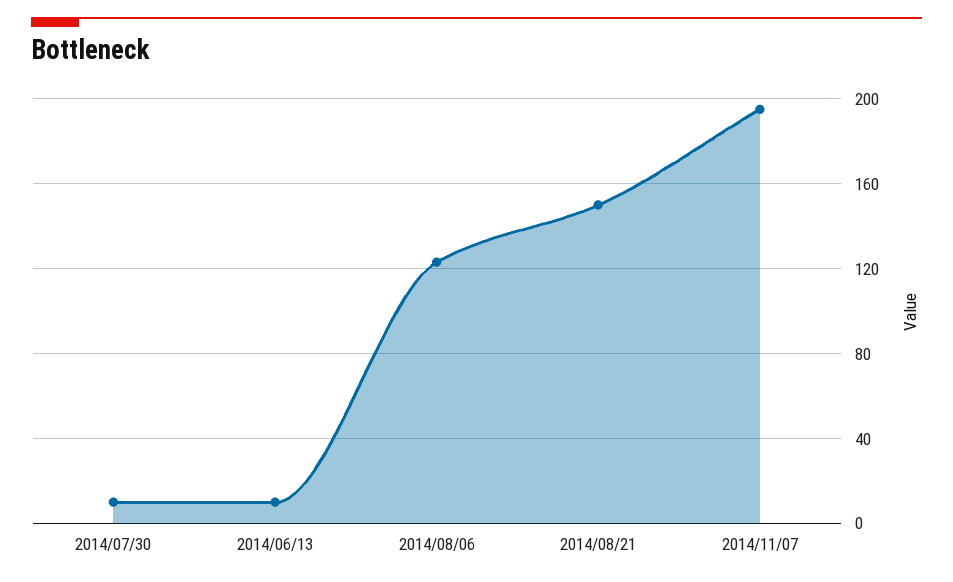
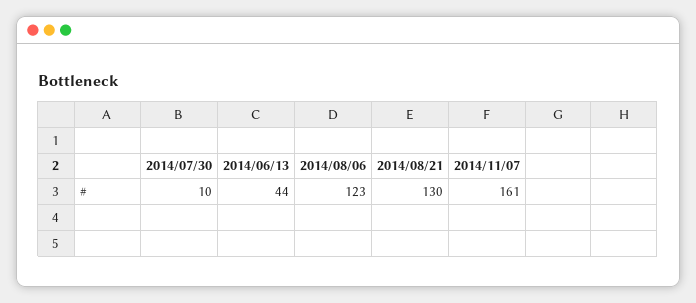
2014/06/13: 10 -> 44
2014/08/21: 150 -> 130
2014/11/07: 195 -> 161

